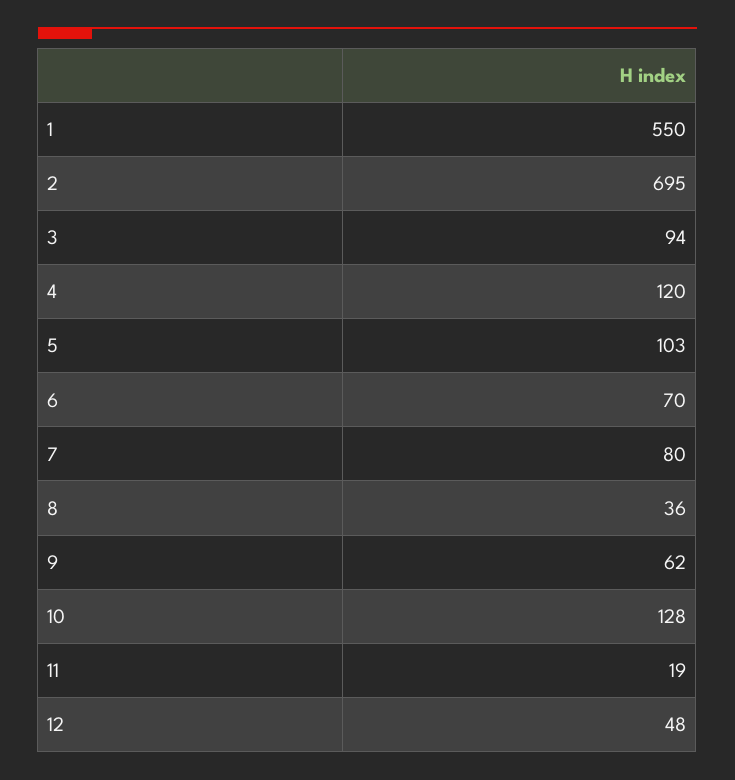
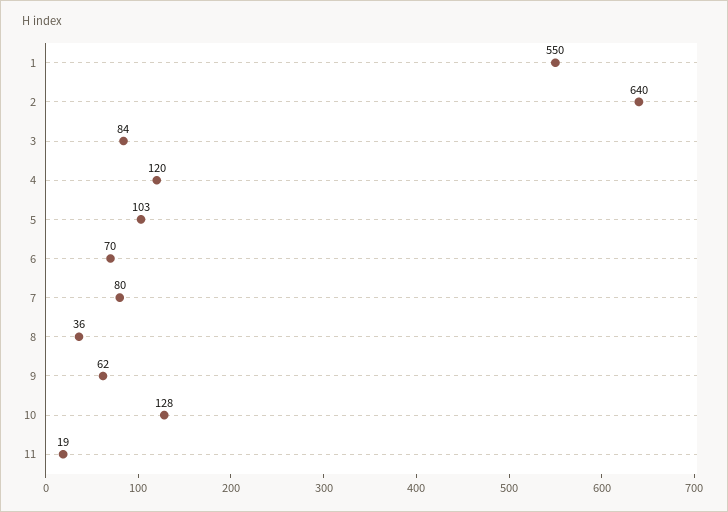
2: 695 -> 640
3: 94 -> 84
12: 48 -> none

